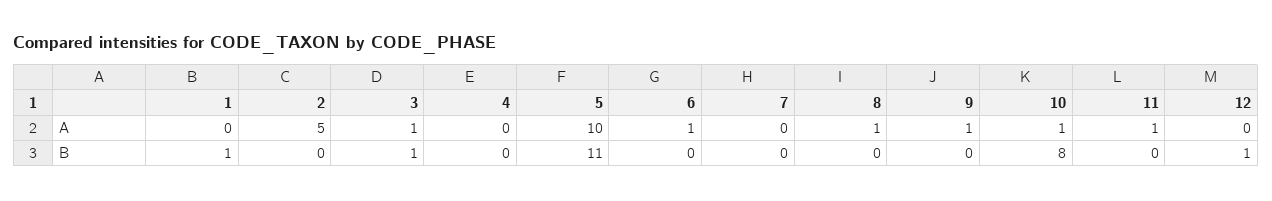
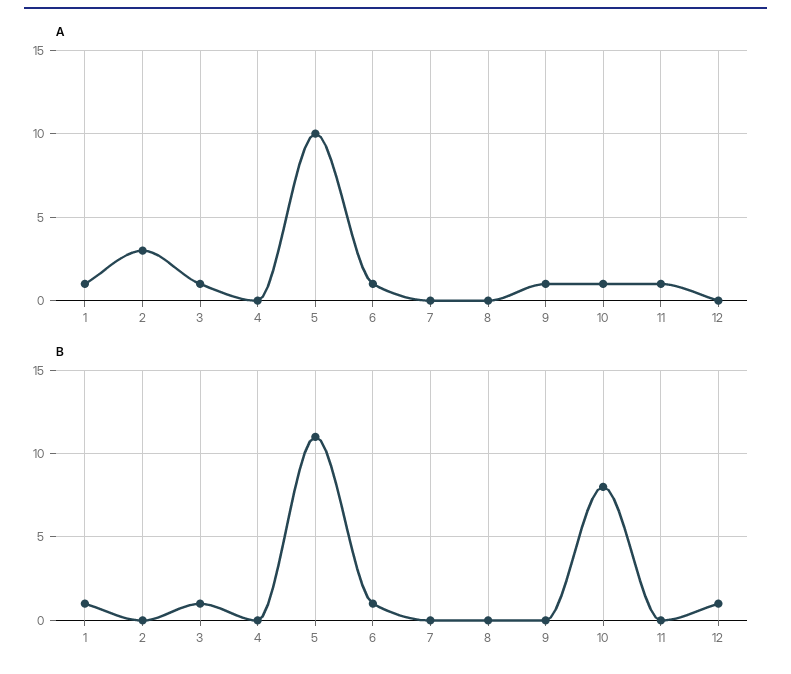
A, 1: 0 -> 1
A, 2: 5 -> 3
A, 8: 1 -> 0
B, 6: 0 -> 1

